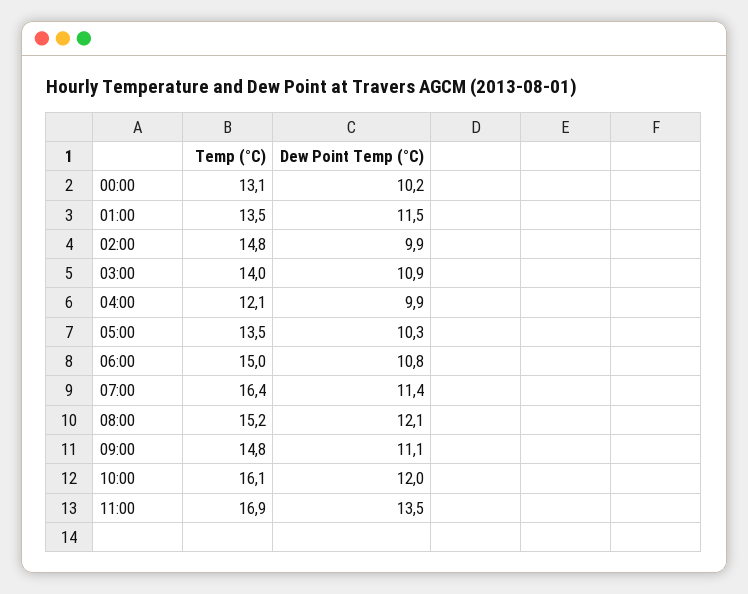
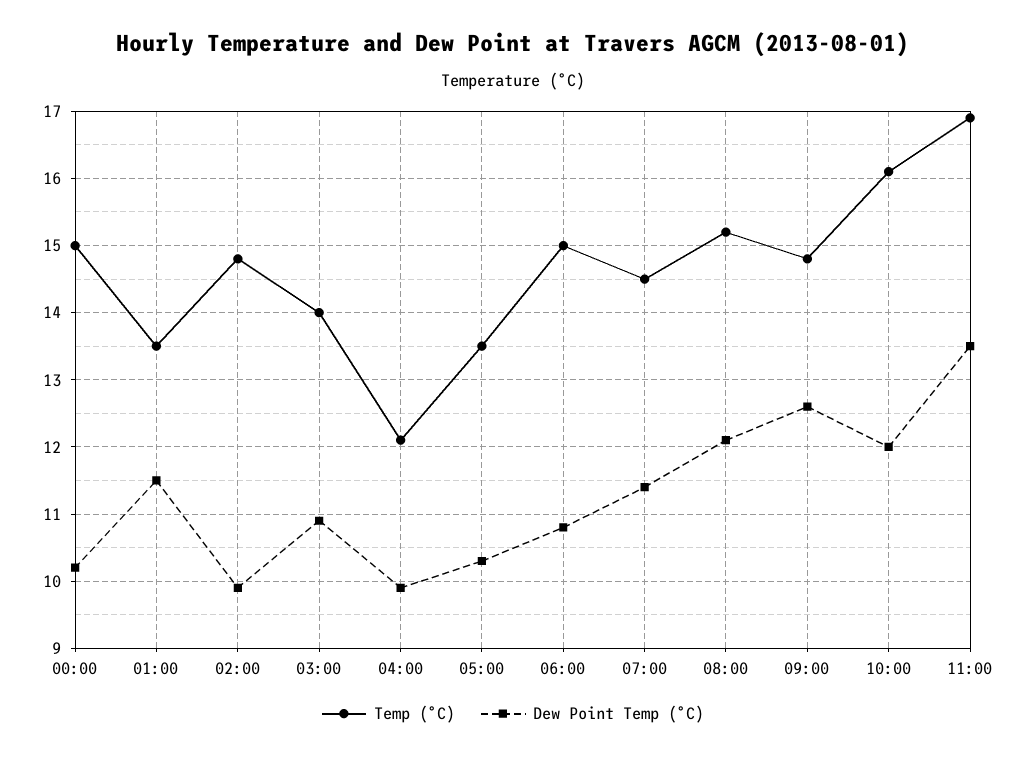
Temp (°C), 00:00: 13.1 -> 15
Temp (°C), 07:00: 16.4 -> 14.5
Dew Point Temp (°C), 09:00: 11.1 -> 12.6

